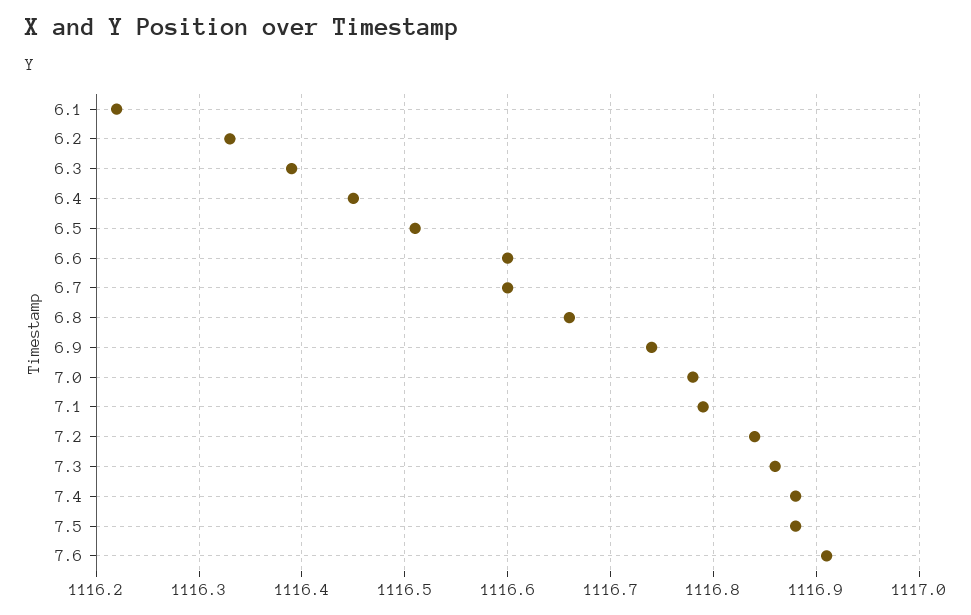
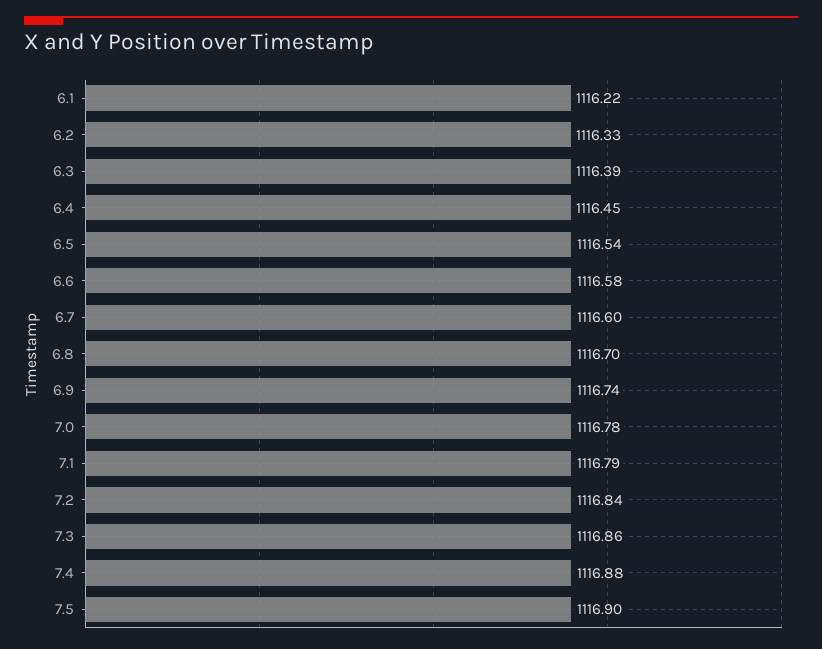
6.5: 1116.51 -> 1116.54
6.6: 1116.6 -> 1116.58
6.8: 1116.66 -> 1116.7
7.5: 1116.88 -> 1116.9
7.6: 1116.91 -> none

